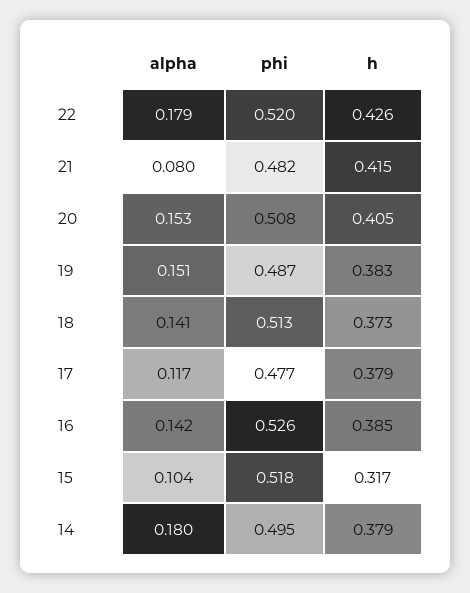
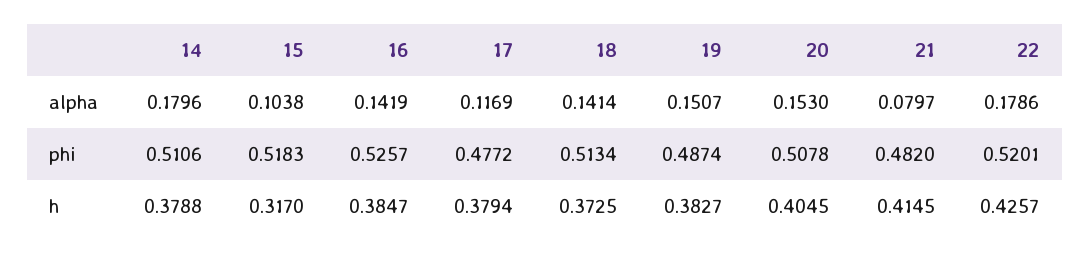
phi, 14: 0.495 -> 0.5106

